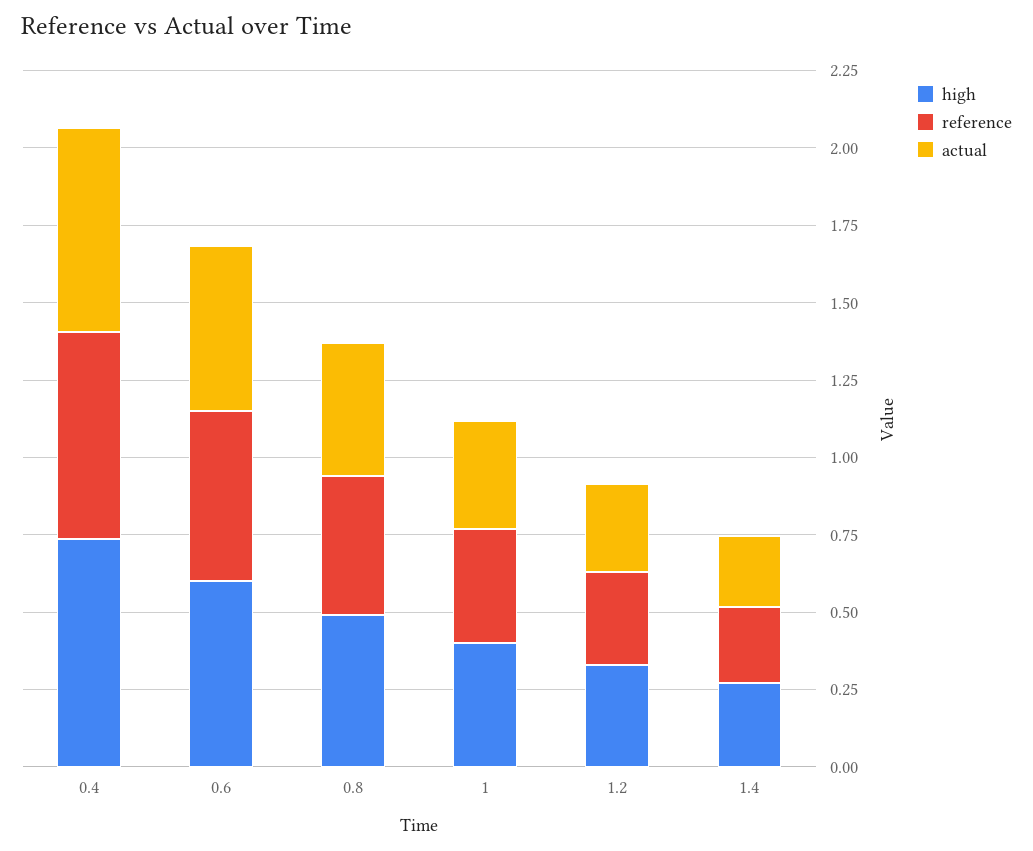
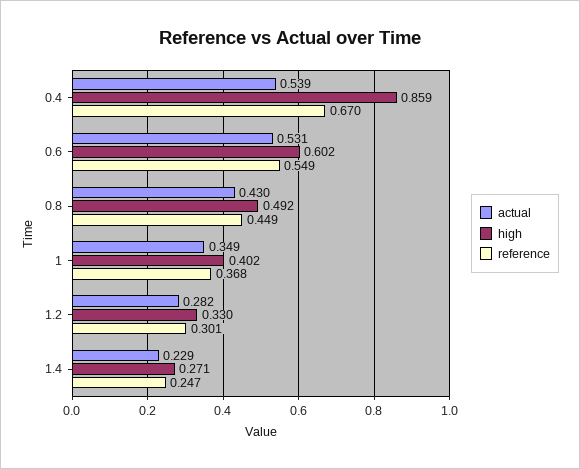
high, 0.4: 0.75 -> 0.859
actual, 0.4: 0.65 -> 0.539

